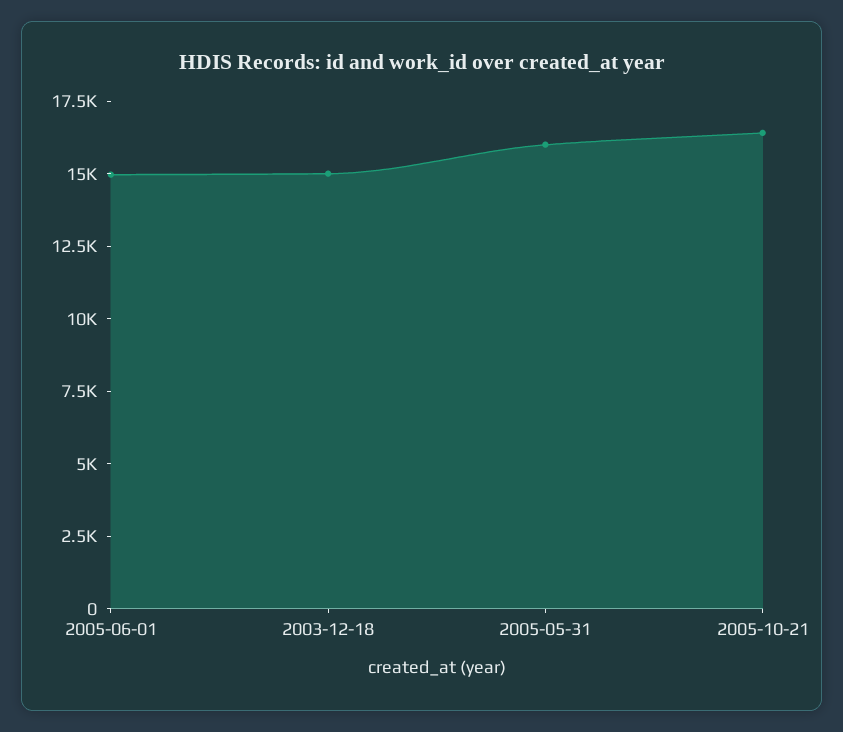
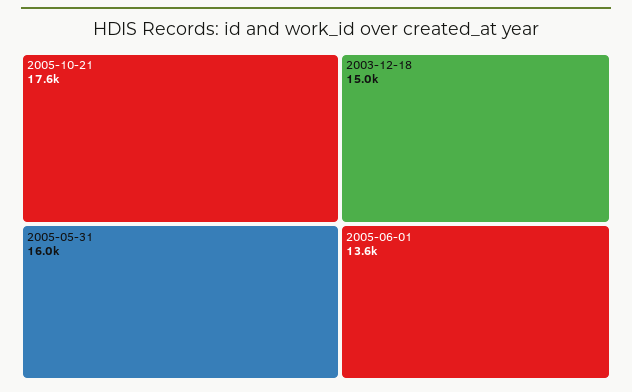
2005-06-01: 15000 -> 13600
2005-10-21: 16500 -> 17600

